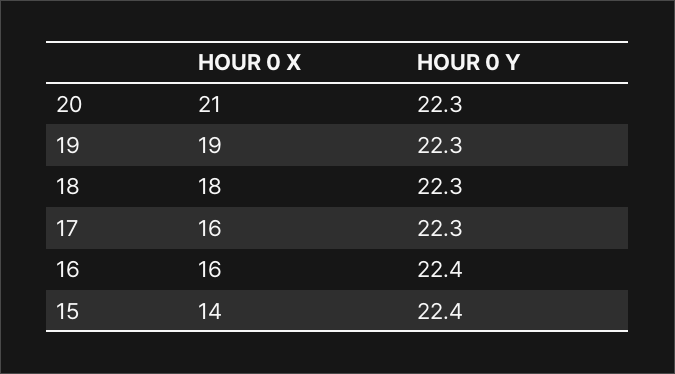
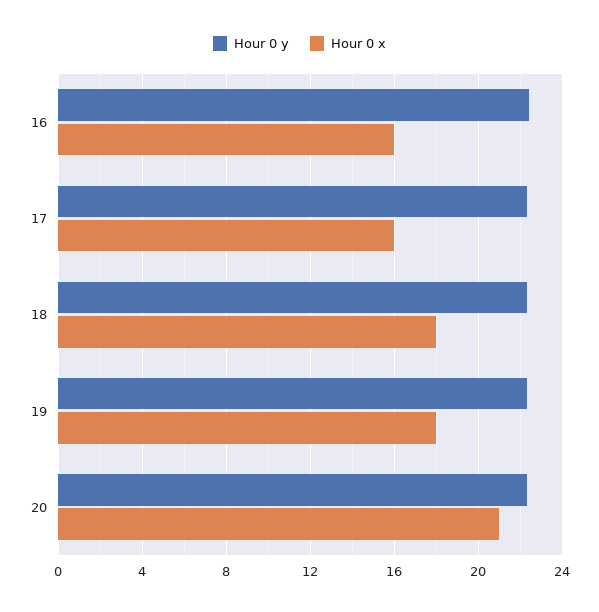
HOUR 0 X, 19: 19 -> 18
HOUR 0 X, 15: 14 -> none
HOUR 0 Y, 15: 22.4 -> none

